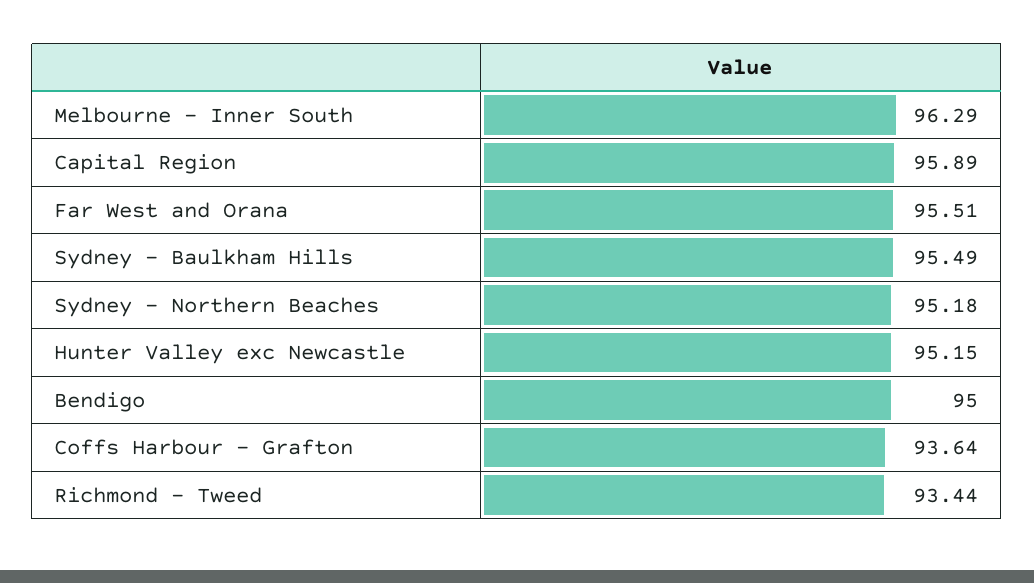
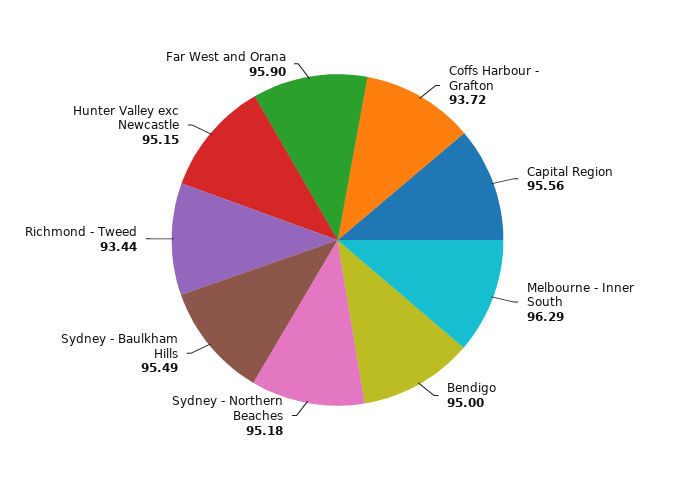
Capital Region: 95.89 -> 95.56
Far West and Orana: 95.51 -> 95.9
Coffs Harbour - Grafton: 93.64 -> 93.72

